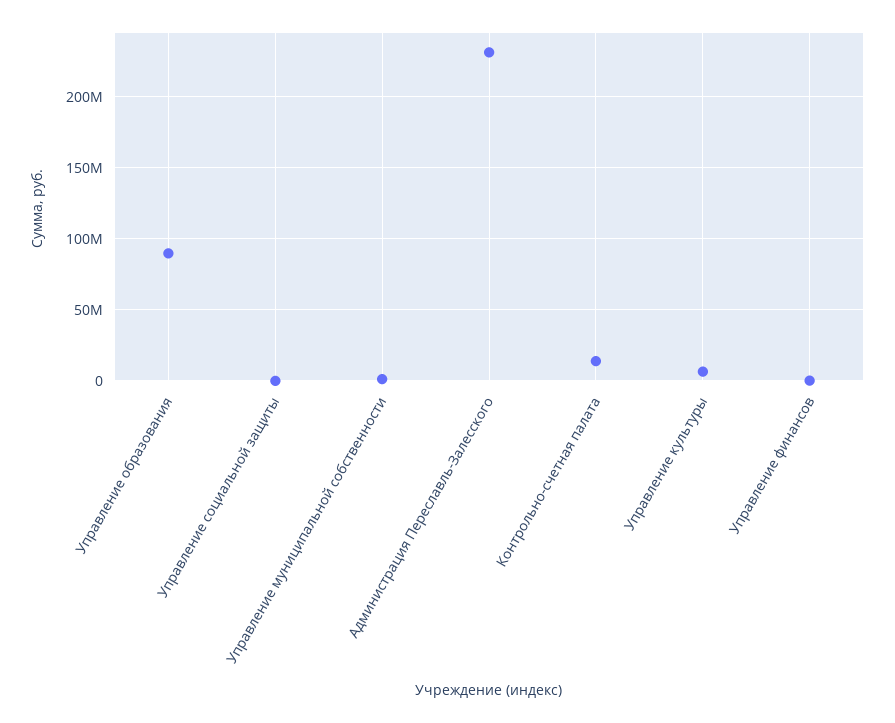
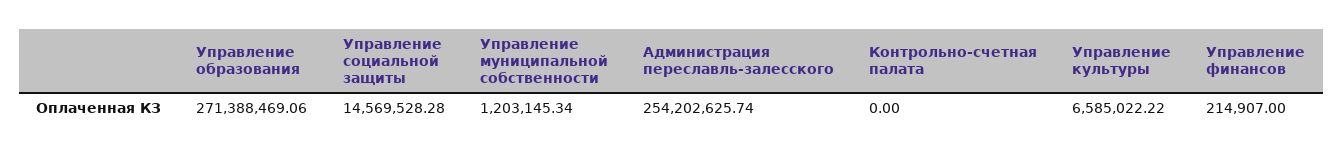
Управление образования: 90000000 -> 271388469.06
Управление социальной защиты: 0 -> 14569528.28
Администрация Переславль-Залесского: 230000000 -> 254202625.74
Контрольно-счетная палата: 15000000 -> 0

